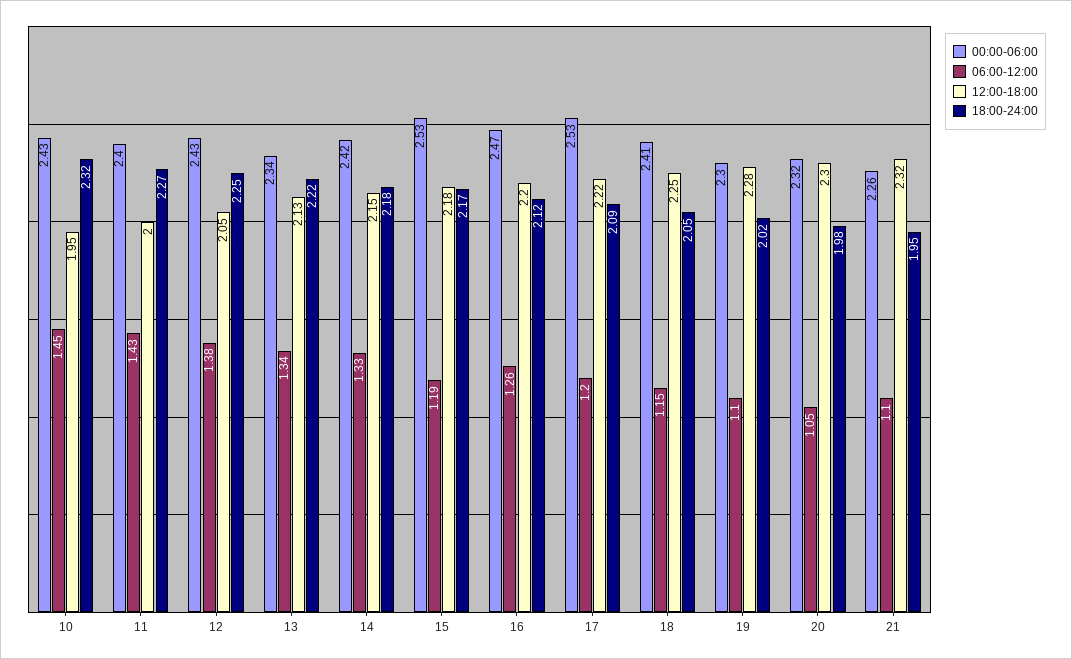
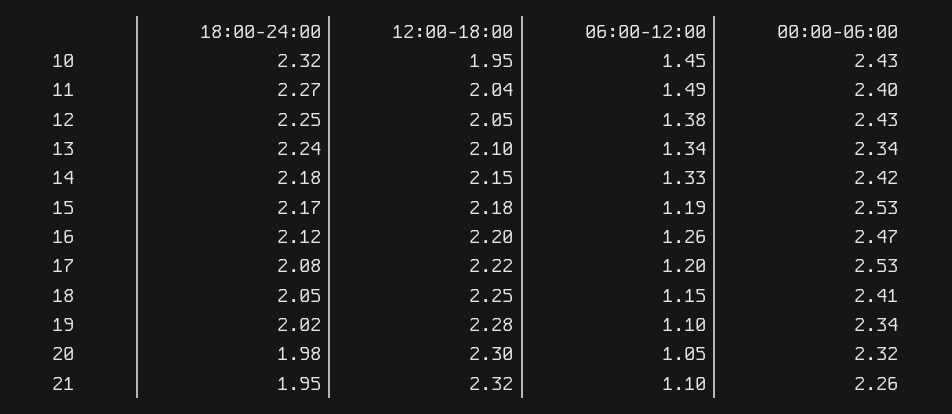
06:00-12:00, 11: 1.43 -> 1.49
12:00-18:00, 11: 2 -> 2.04
12:00-18:00, 13: 2.13 -> 2.1
18:00-24:00, 13: 2.22 -> 2.24
18:00-24:00, 17: 2.09 -> 2.08
00:00-06:00, 19: 2.3 -> 2.34

